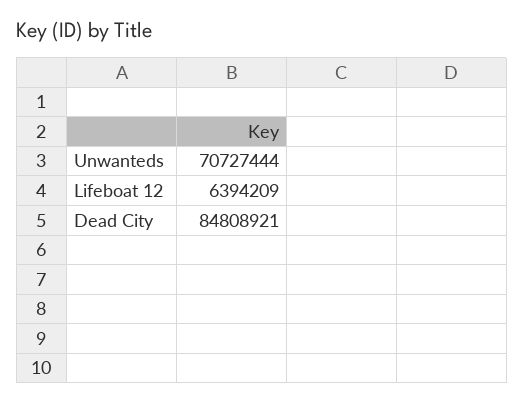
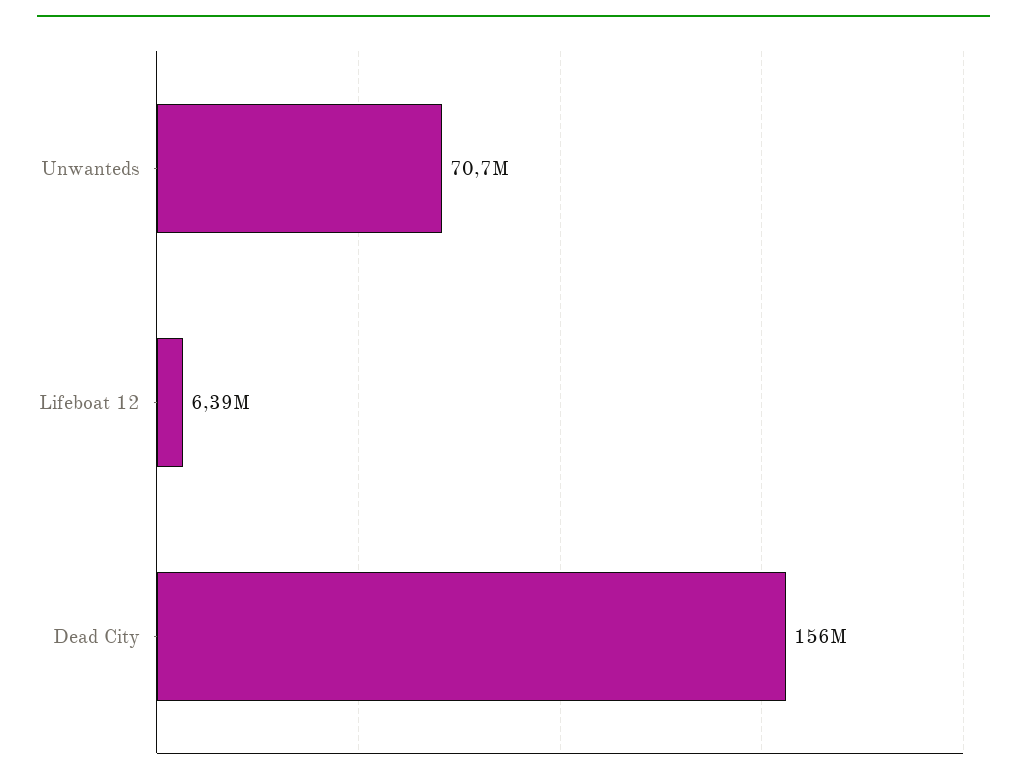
Dead City: 84808921 -> 156000000

